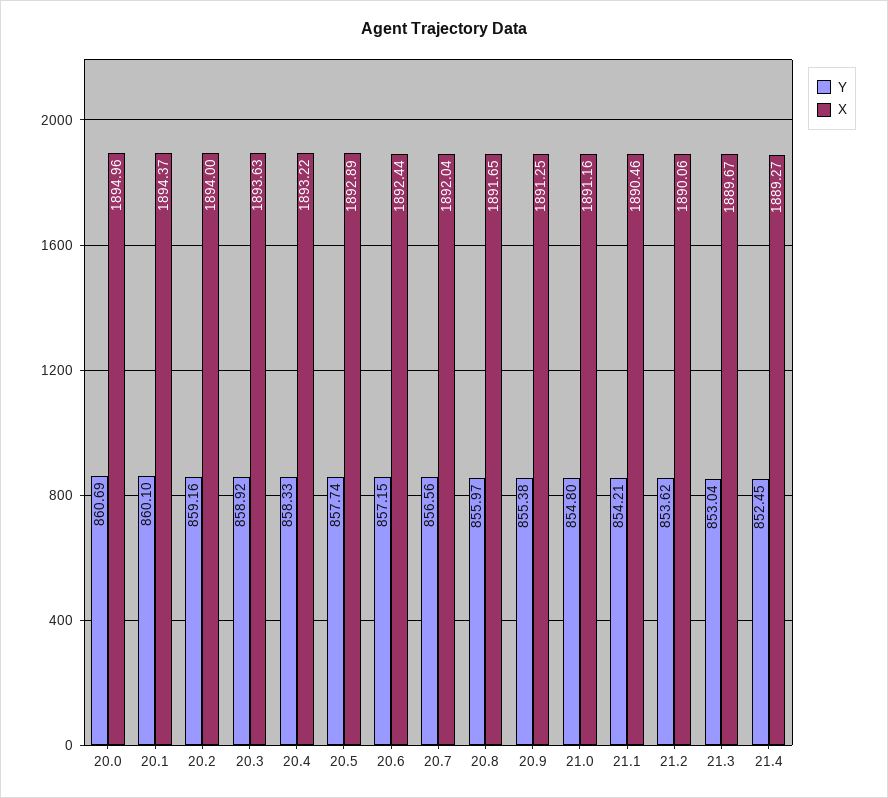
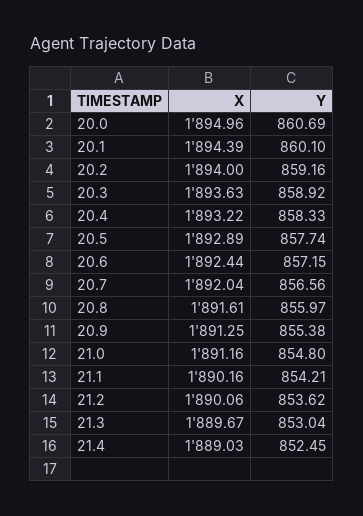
X, 20.1: 1894.37 -> 1894.39
X, 20.8: 1891.65 -> 1891.61
X, 21.1: 1890.46 -> 1890.16
X, 21.4: 1889.27 -> 1889.03

